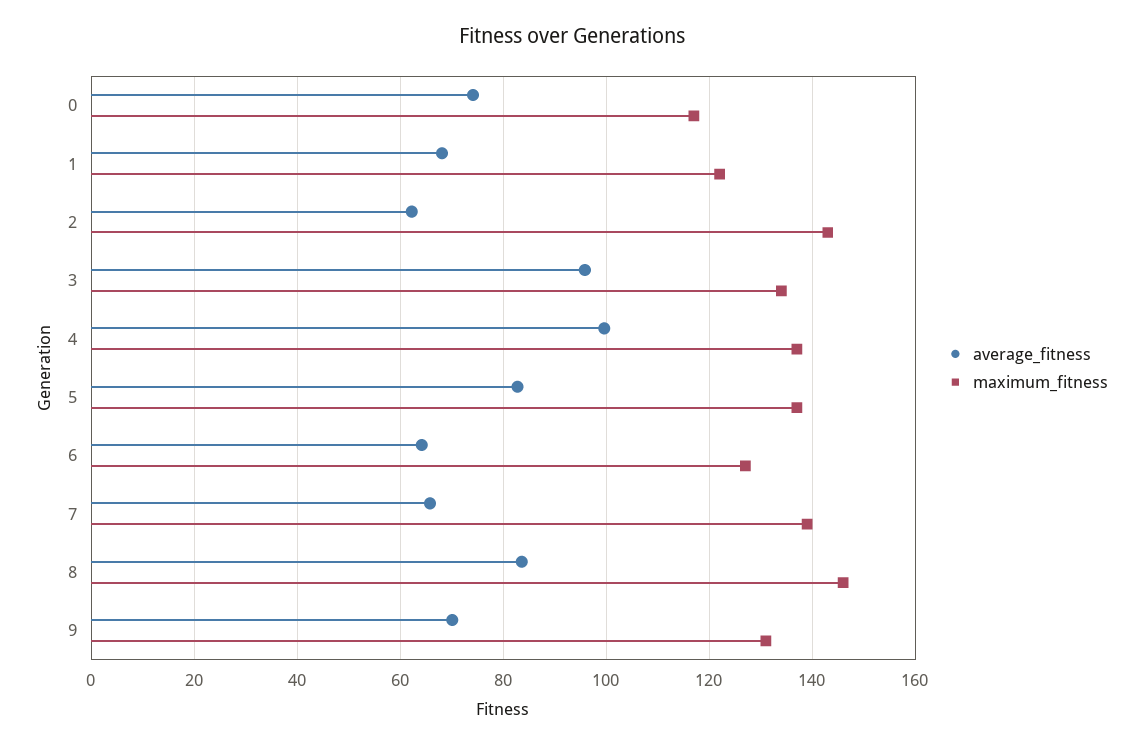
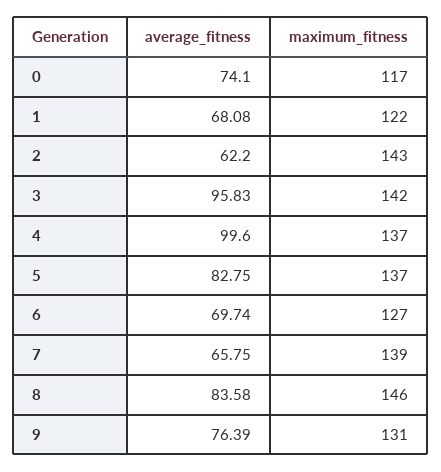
maximum_fitness, 3: 134 -> 142
average_fitness, 6: 64 -> 69.74
average_fitness, 9: 70 -> 76.39

